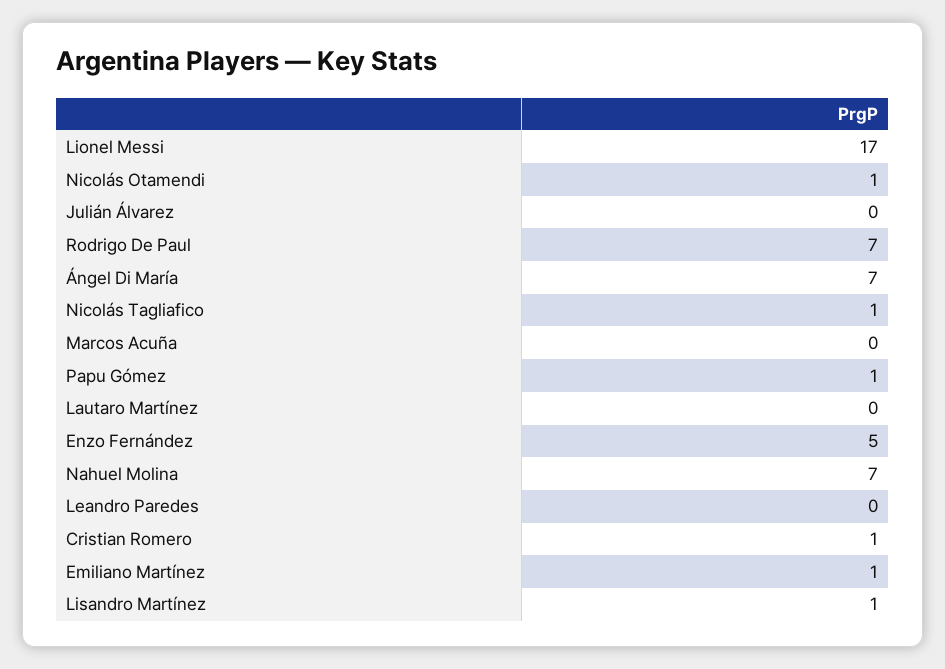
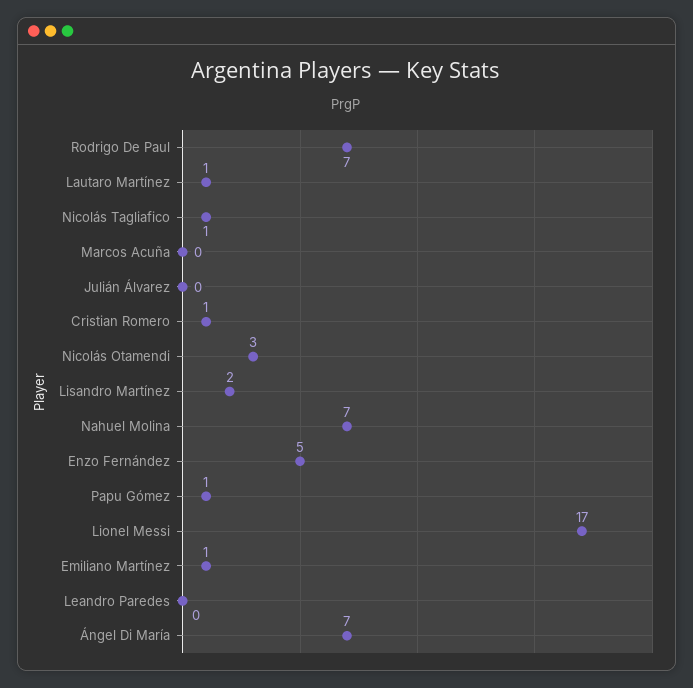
Nicolás Otamendi: 1 -> 3
Lautaro Martínez: 0 -> 1
Lisandro Martínez: 1 -> 2

